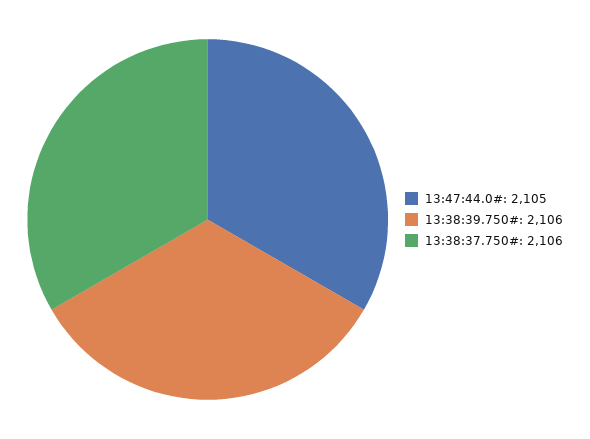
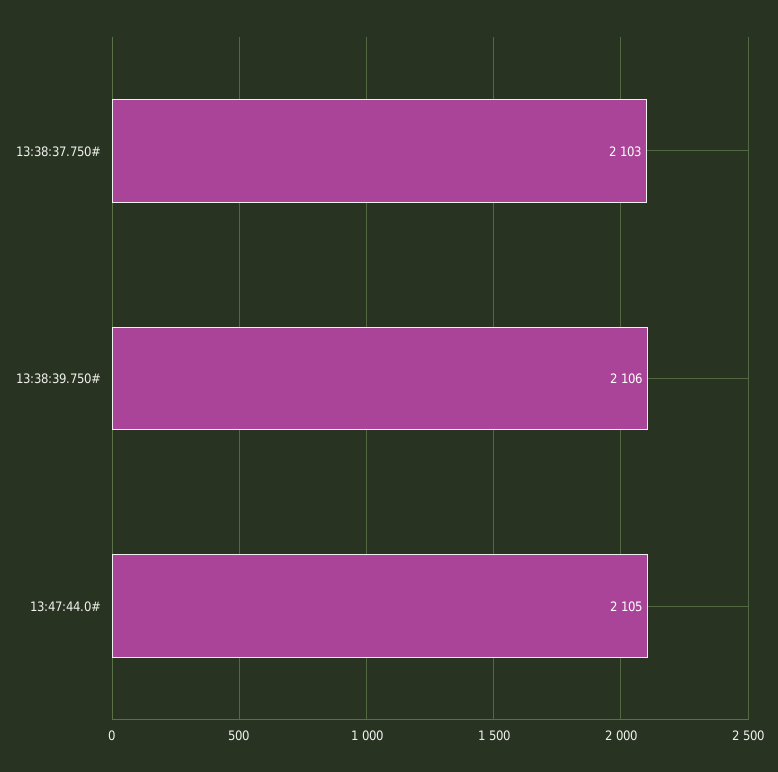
13:38:37.750#: 2106 -> 2103

